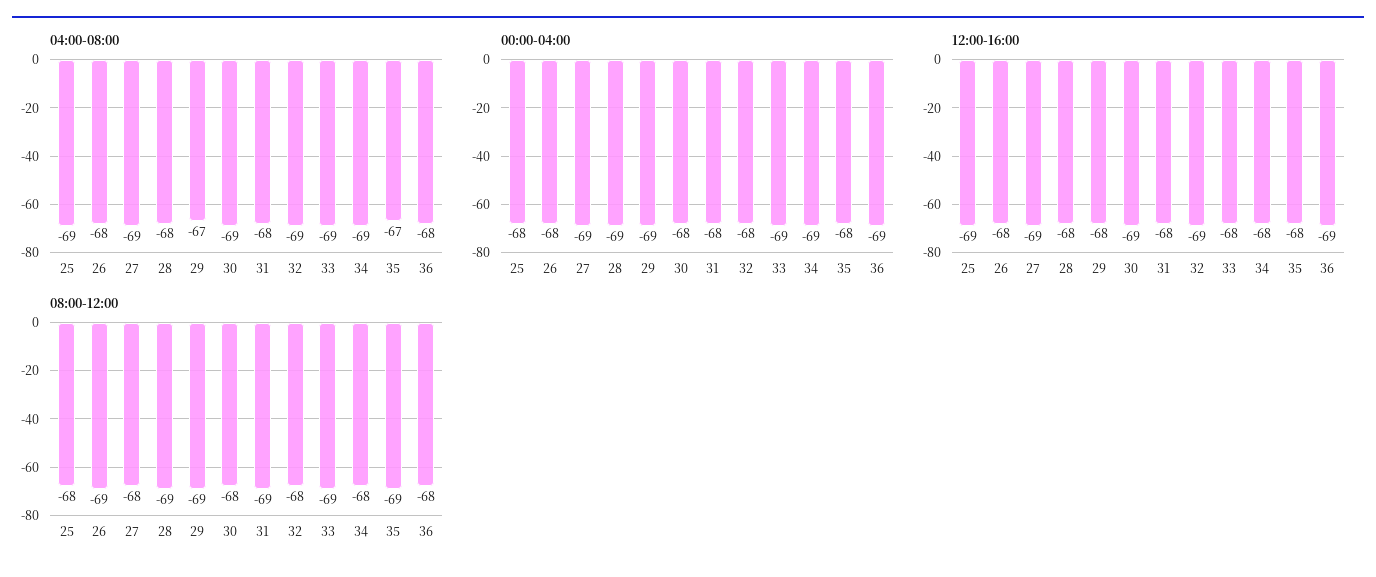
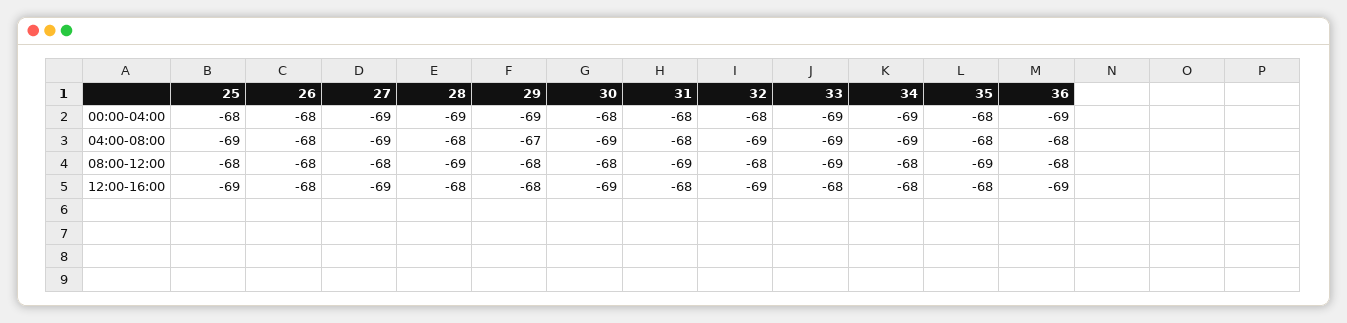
04:00-08:00, 35: -67 -> -68
08:00-12:00, 26: -69 -> -68
08:00-12:00, 29: -69 -> -68

